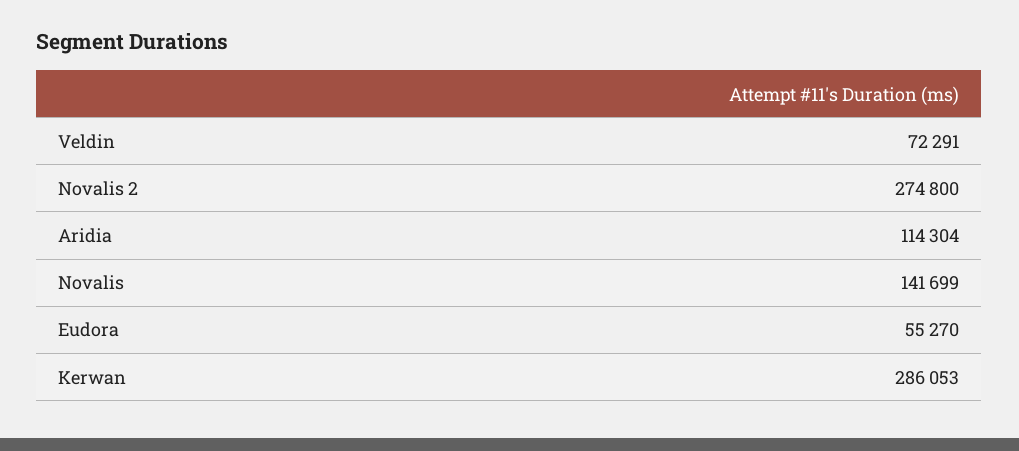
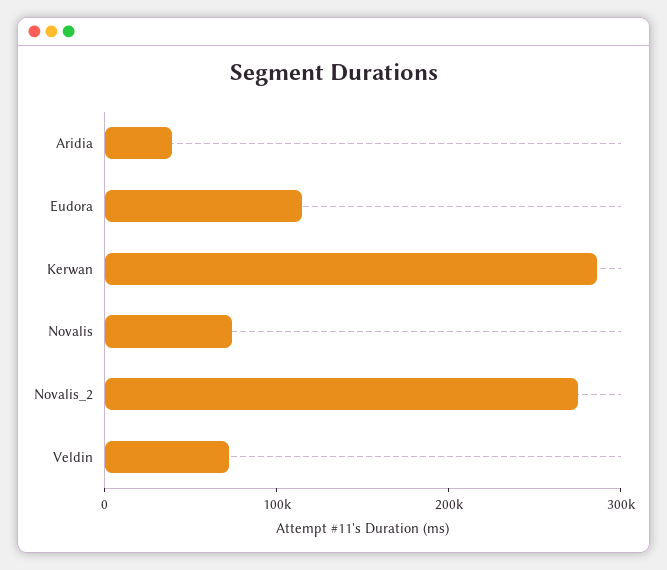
Aridia: 114304 -> 40000
Novalis: 141699 -> 80000
Eudora: 55270 -> 120000

